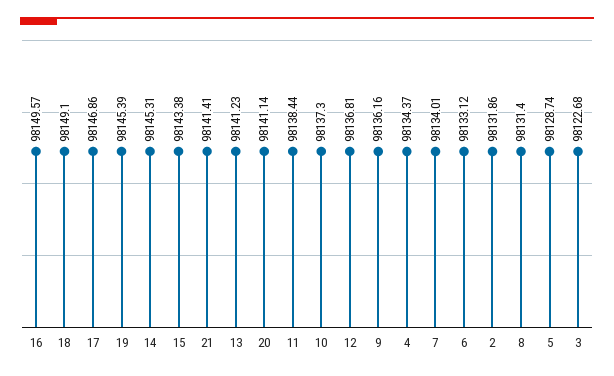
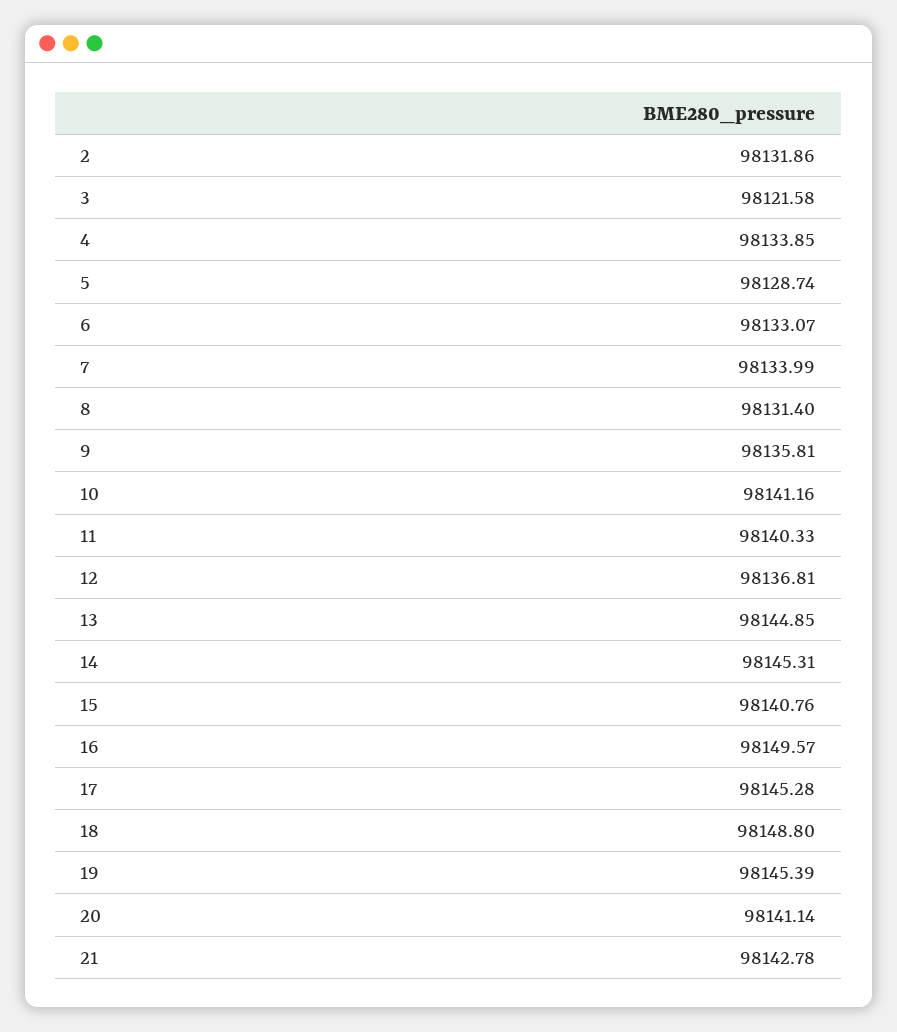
18: 98149.1 -> 98148.8
17: 98146.86 -> 98145.28
15: 98143.38 -> 98140.76
21: 98141.41 -> 98142.78
13: 98141.23 -> 98144.85
11: 98138.44 -> 98140.33
10: 98137.3 -> 98141.16
9: 98136.16 -> 98135.81
4: 98134.37 -> 98133.85
7: 98134.01 -> 98133.99
6: 98133.12 -> 98133.07
3: 98122.68 -> 98121.58

